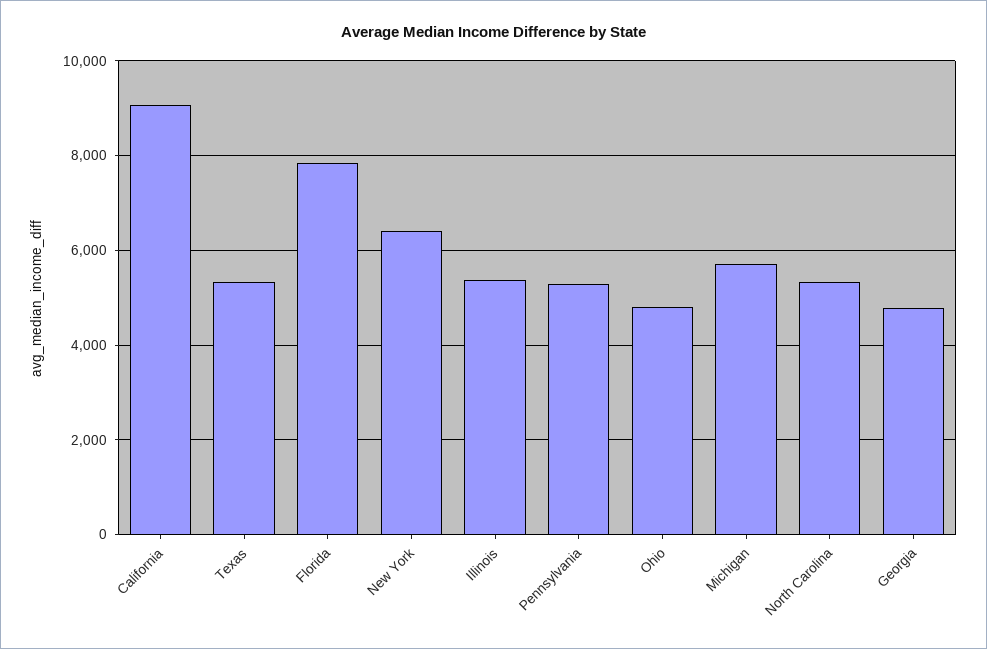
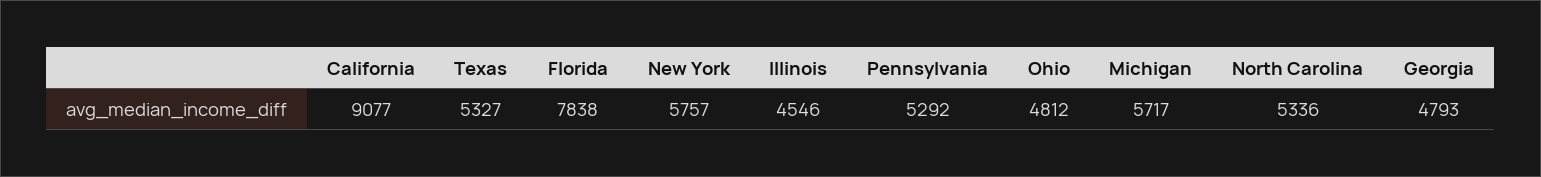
New York: 6400 -> 5757
Illinois: 5400 -> 4546

